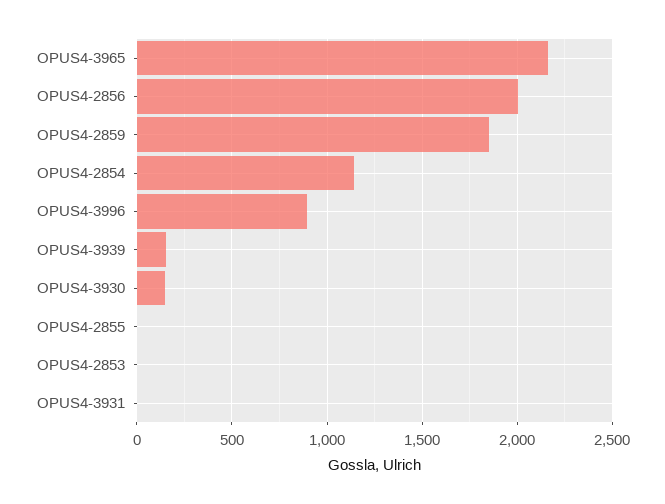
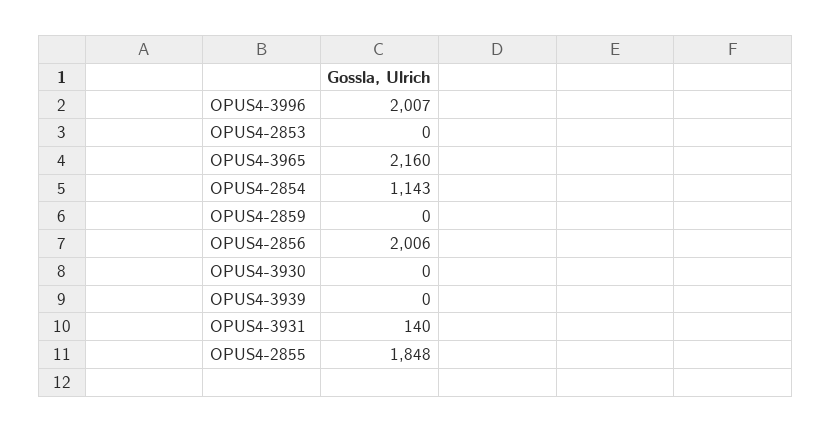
OPUS4-2859: 1850 -> 0
OPUS4-3996: 900 -> 2007
OPUS4-3939: 150 -> 0
OPUS4-3930: 150 -> 0
OPUS4-2855: 0 -> 1848
OPUS4-3931: 0 -> 140

